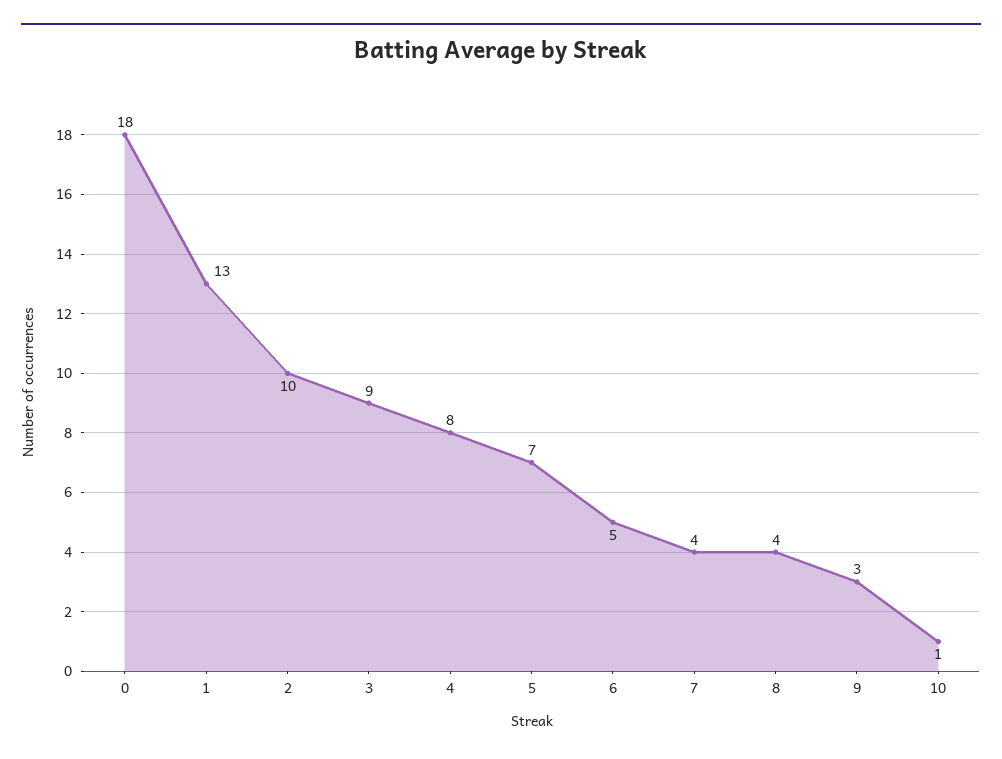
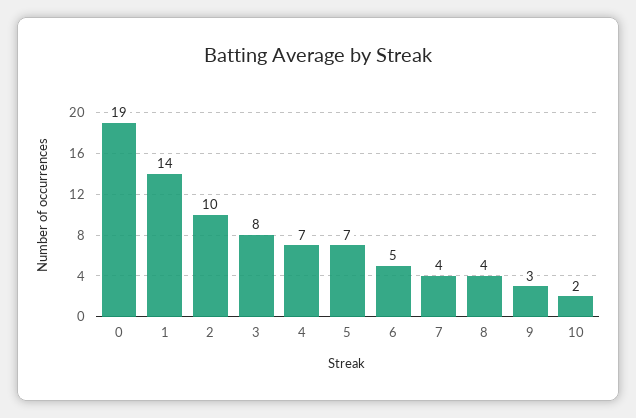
0: 18 -> 19
1: 13 -> 14
3: 9 -> 8
4: 8 -> 7
10: 1 -> 2

